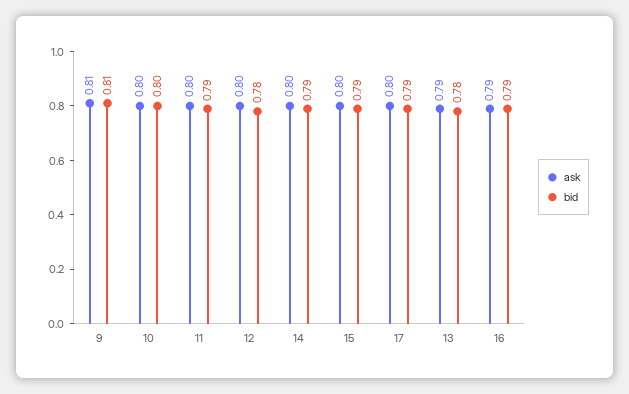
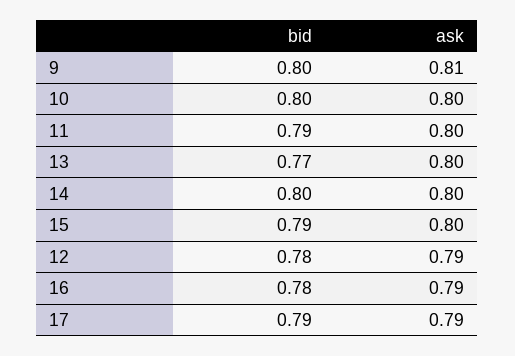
bid, 9: 0.81 -> 0.8
ask, 12: 0.8 -> 0.79
bid, 14: 0.79 -> 0.8
ask, 17: 0.8 -> 0.79
ask, 13: 0.79 -> 0.8
bid, 13: 0.78 -> 0.77
bid, 16: 0.79 -> 0.78

